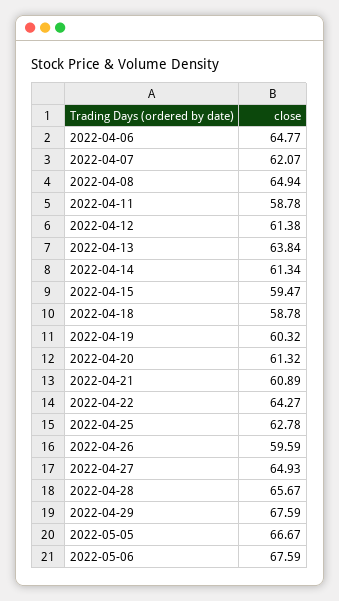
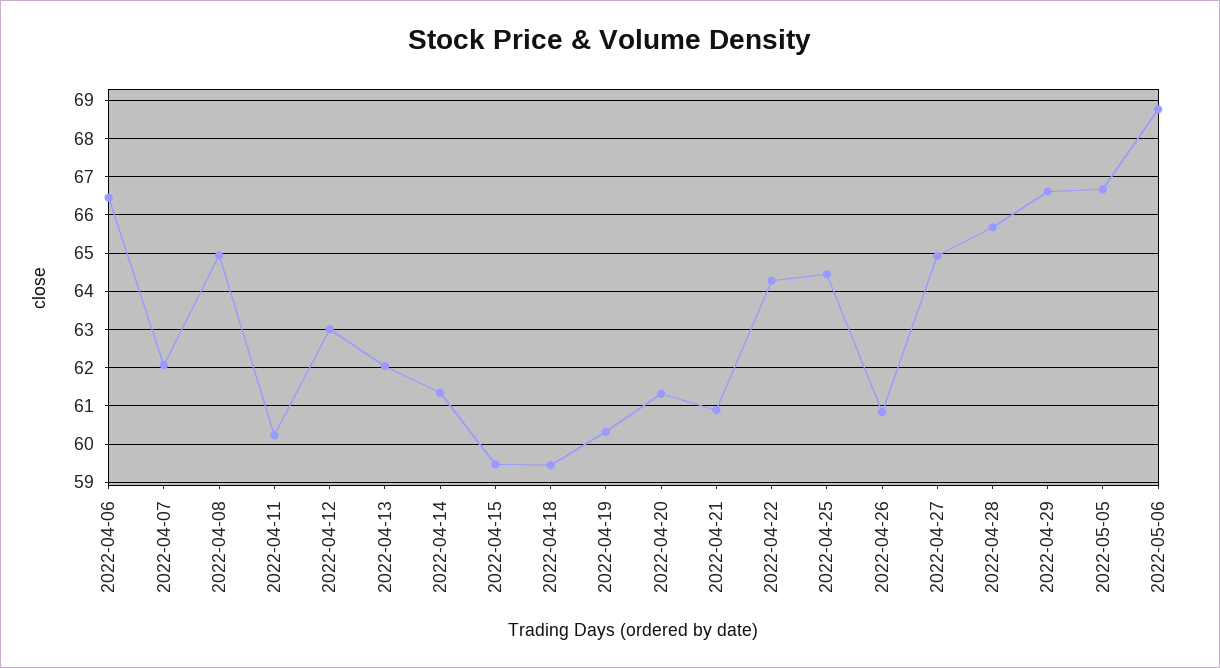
2022-04-06: 64.77 -> 66.4
2022-04-11: 58.78 -> 60.2
2022-04-12: 61.38 -> 63
2022-04-13: 63.84 -> 62
2022-04-18: 58.78 -> 59.4
2022-04-25: 62.78 -> 64.4
2022-04-26: 59.59 -> 60.8
2022-04-29: 67.59 -> 66.6
2022-05-06: 67.59 -> 68.8

